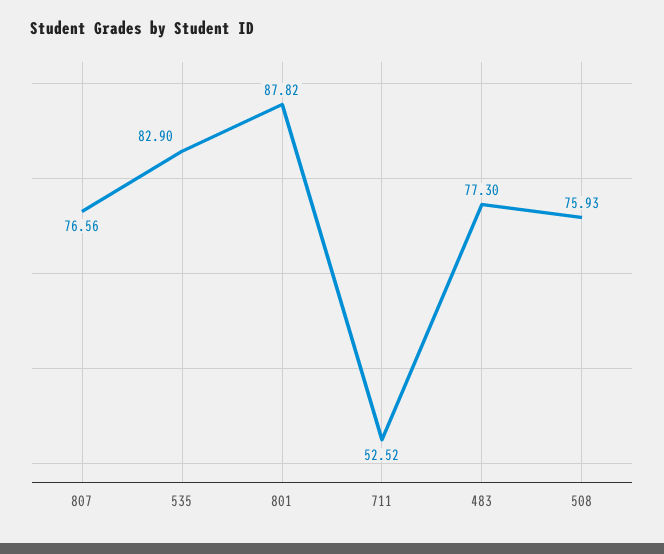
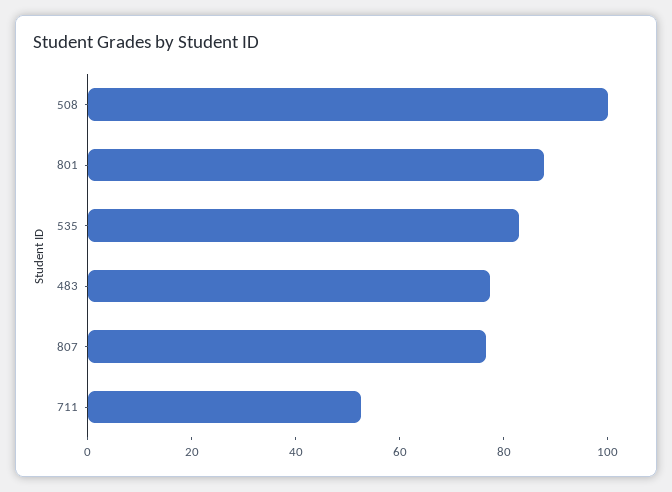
508: 75.93 -> 100

